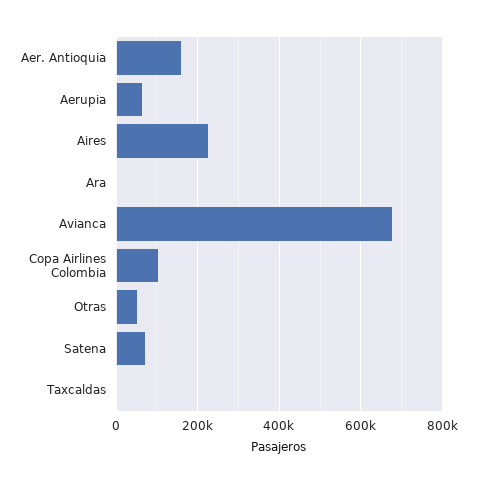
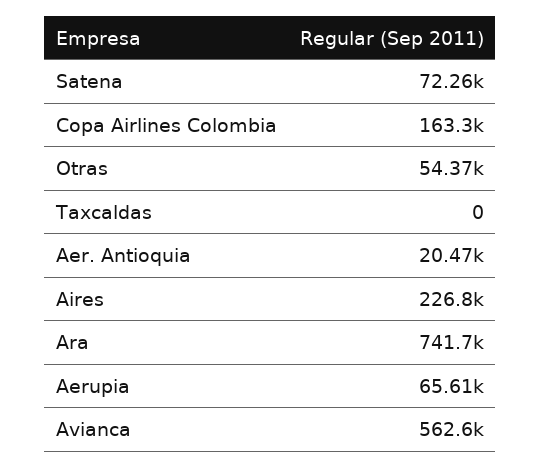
Aer. Antioquia: 160000 -> 20470
Ara: 0 -> 741700
Avianca: 680000 -> 562600
Copa Airlines Colombia: 100000 -> 163300

